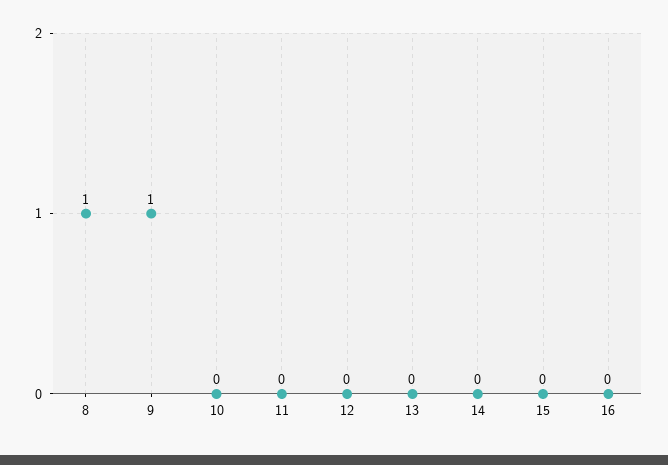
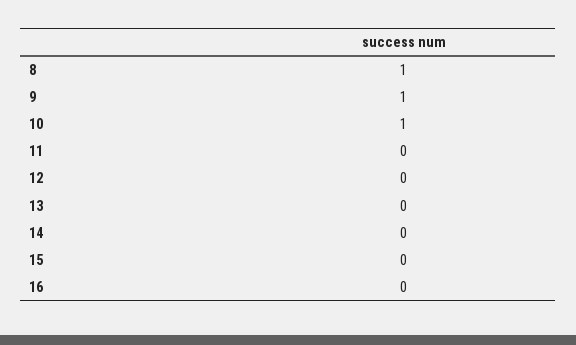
10: 0 -> 1

